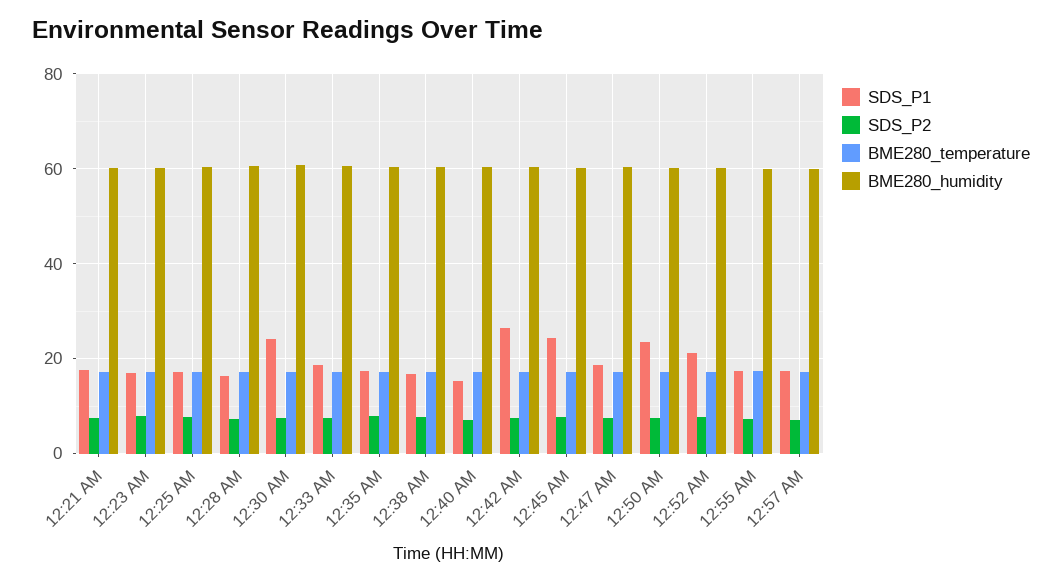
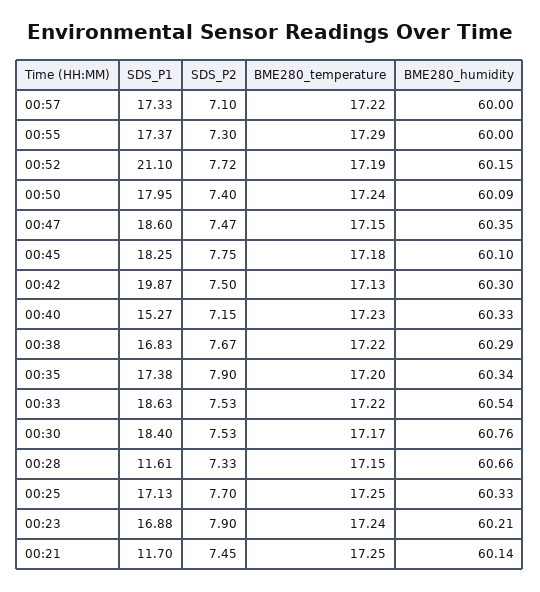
SDS_P1, 12:21 AM: 18 -> 11.7
SDS_P1, 12:28 AM: 16 -> 11.61
SDS_P1, 12:30 AM: 24 -> 18.4
SDS_P1, 12:42 AM: 26 -> 19.87
SDS_P1, 12:45 AM: 24 -> 18.25
SDS_P1, 12:50 AM: 24 -> 17.95

